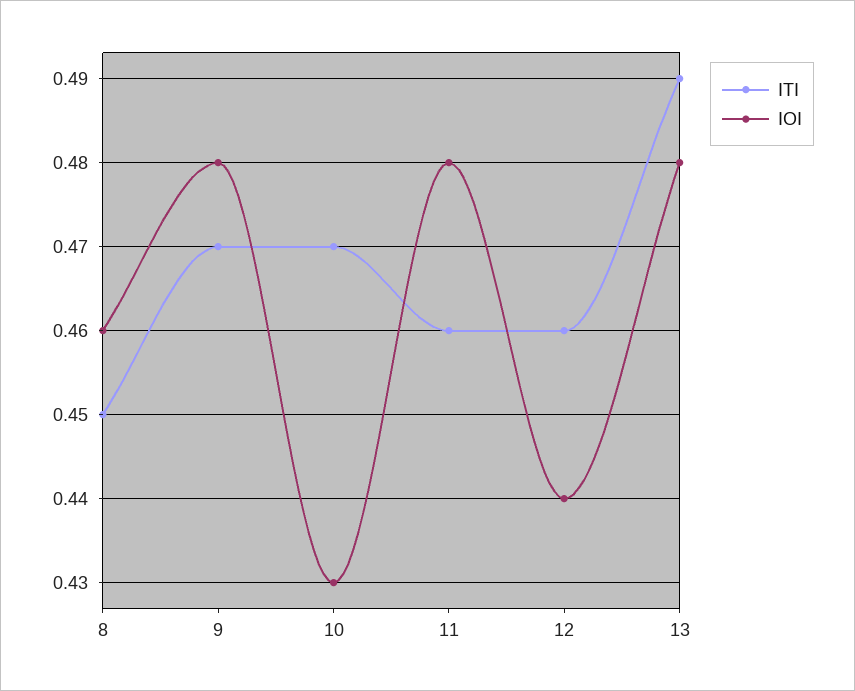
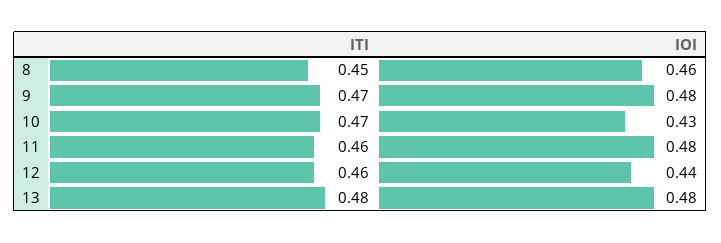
ITI, 13: 0.49 -> 0.48

